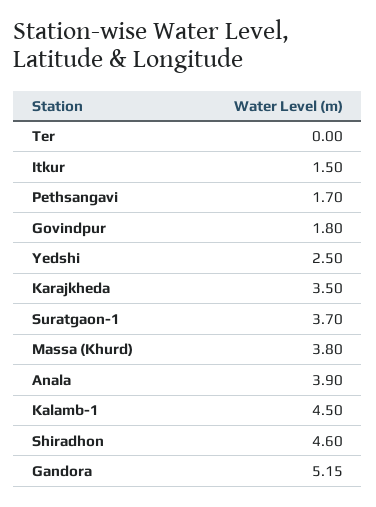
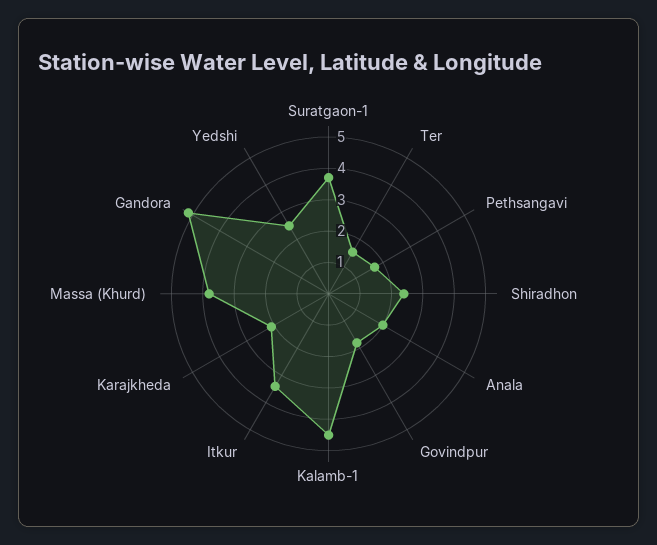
Ter: 0 -> 1.5
Itkur: 1.5 -> 3.5
Karajkheda: 3.5 -> 2
Anala: 3.9 -> 2
Shiradhon: 4.6 -> 2.5

